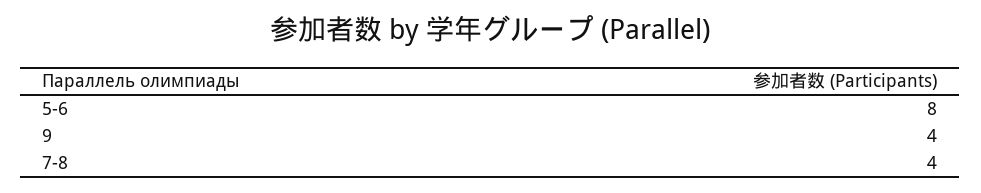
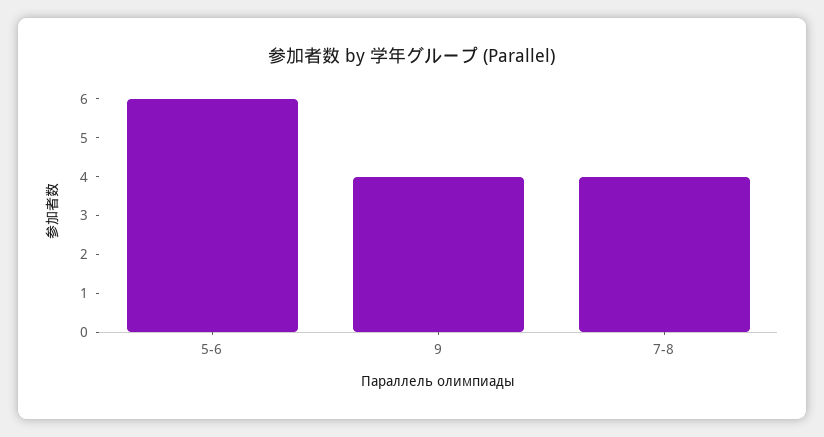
5-6: 8 -> 6

